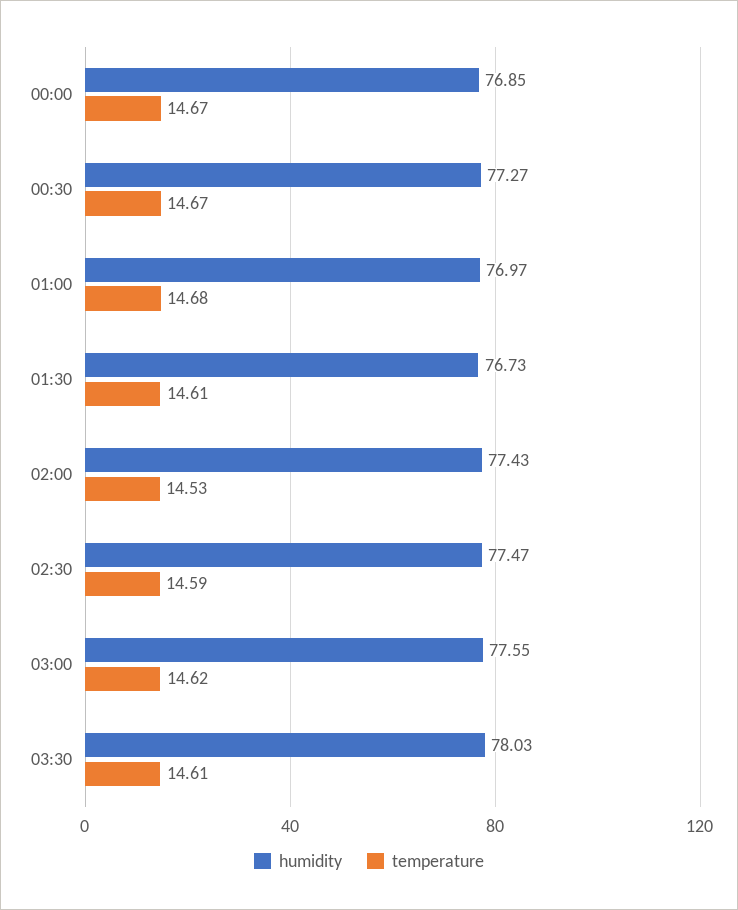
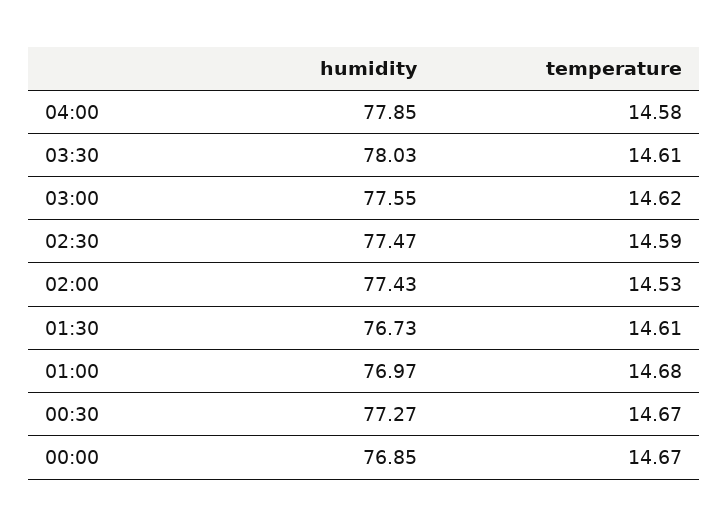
humidity, 04:00: none -> 77.85
temperature, 04:00: none -> 14.58

